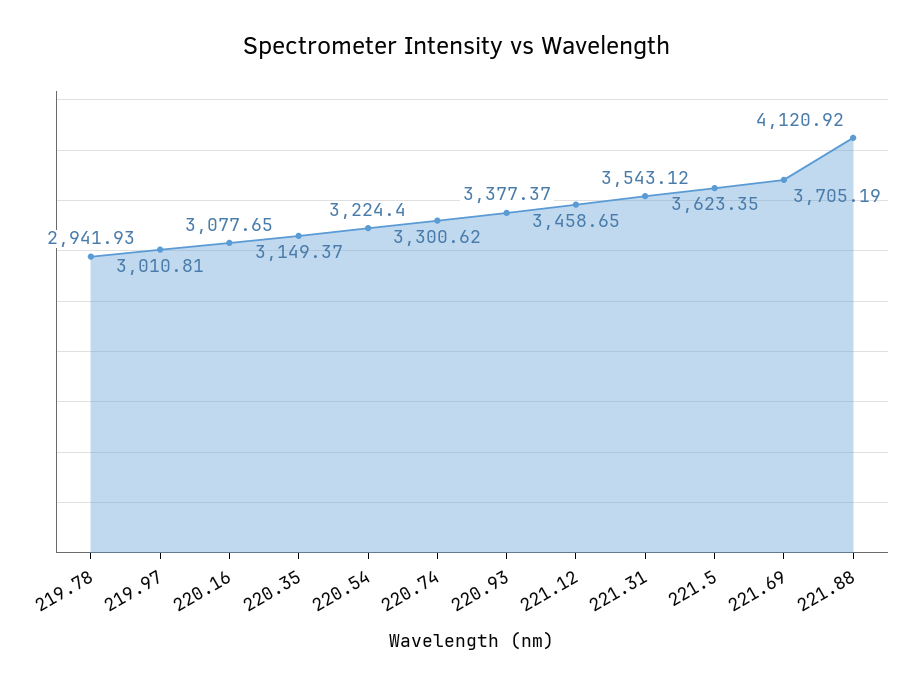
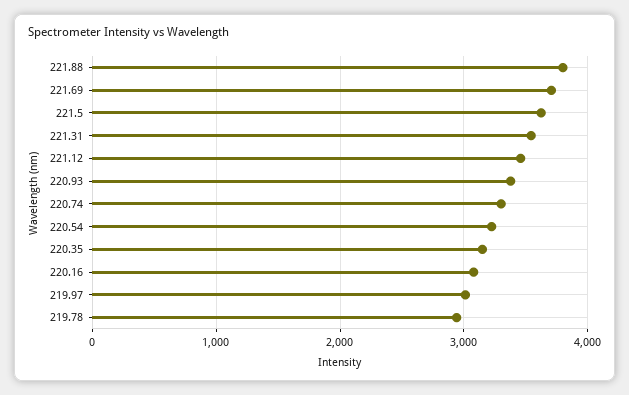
221.88: 4120.92 -> 3800

